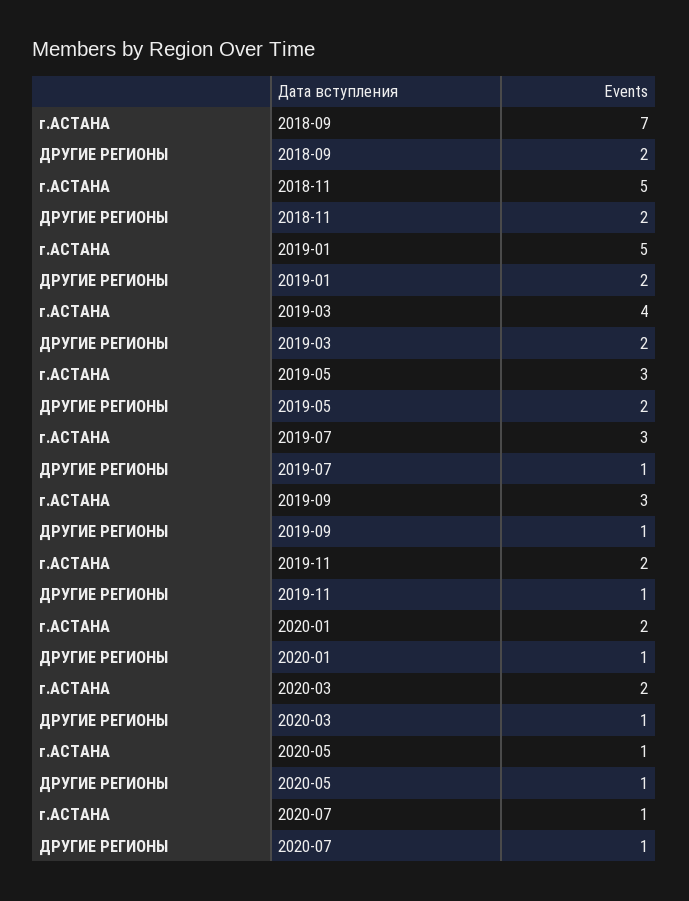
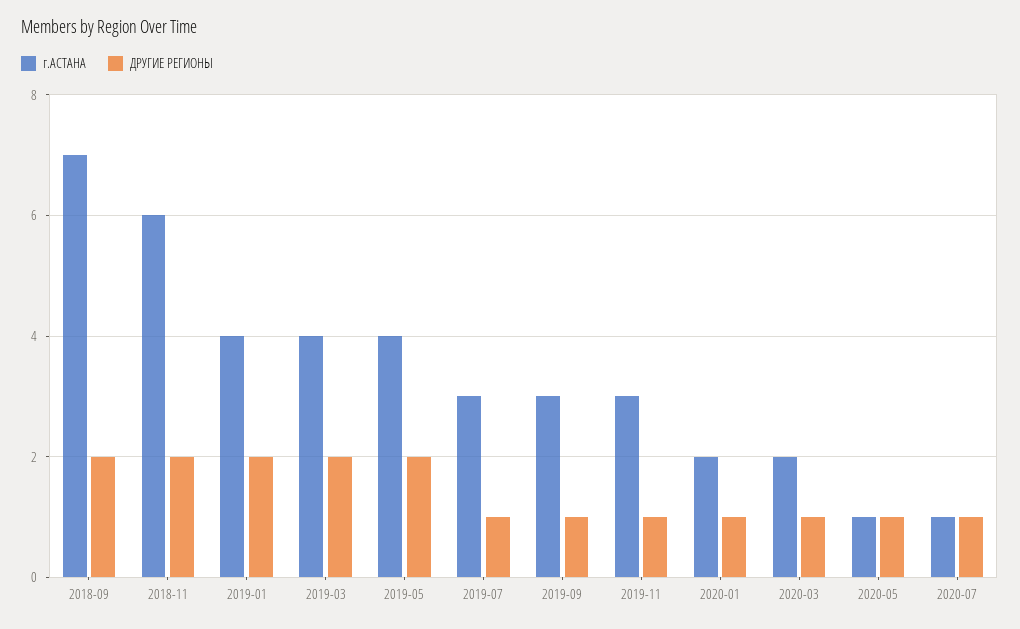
г.АСТАНА, 2018-11: 5 -> 6
г.АСТАНА, 2019-01: 5 -> 4
г.АСТАНА, 2019-05: 3 -> 4
г.АСТАНА, 2019-11: 2 -> 3

